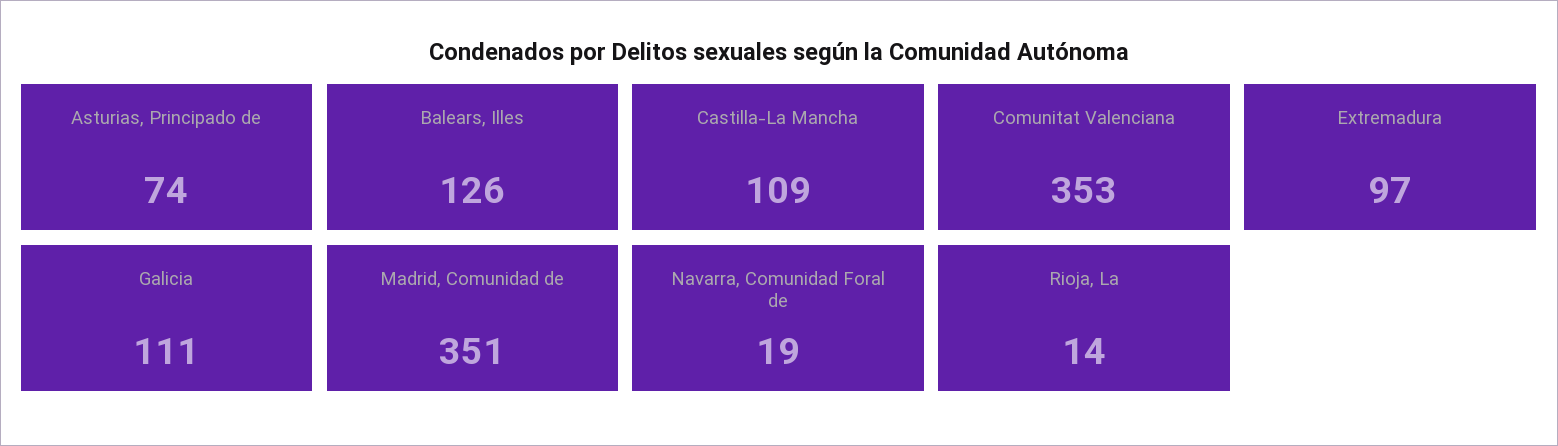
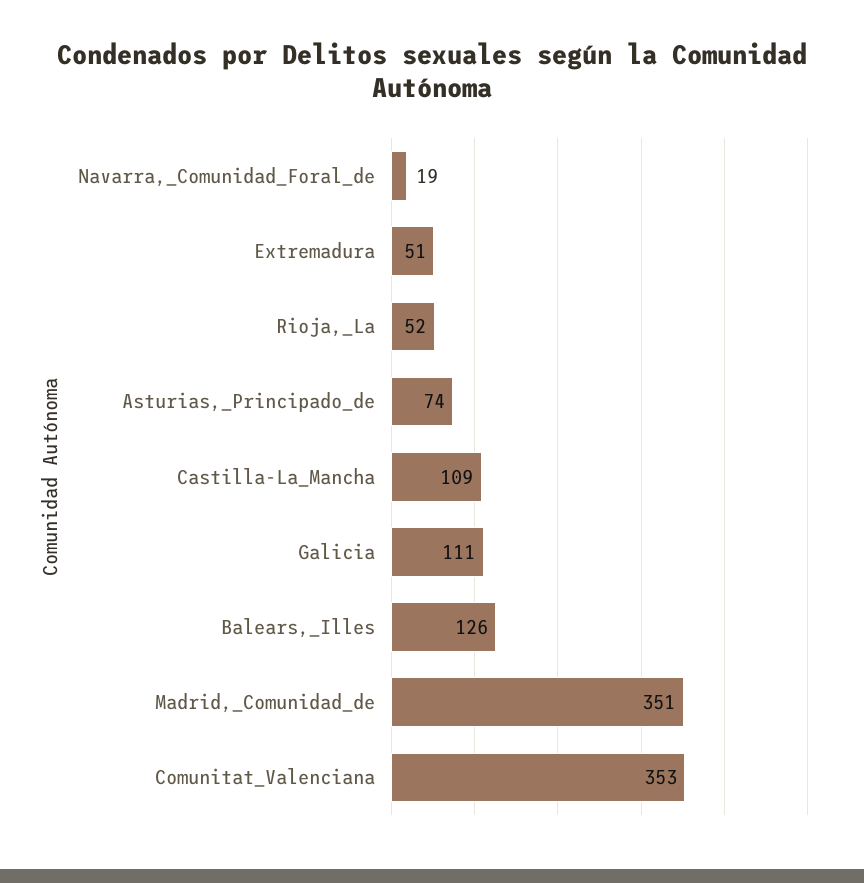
Extremadura: 97 -> 51
Rioja, La: 14 -> 52

